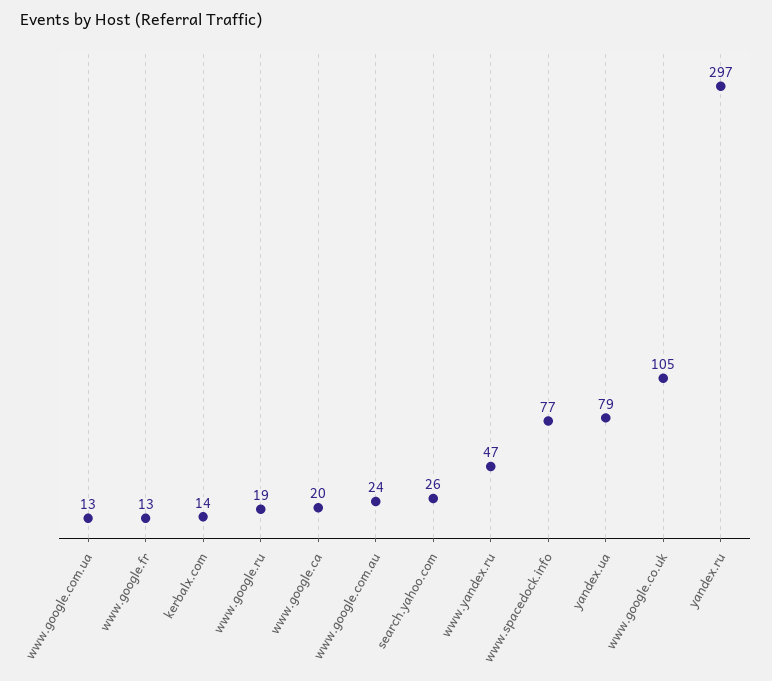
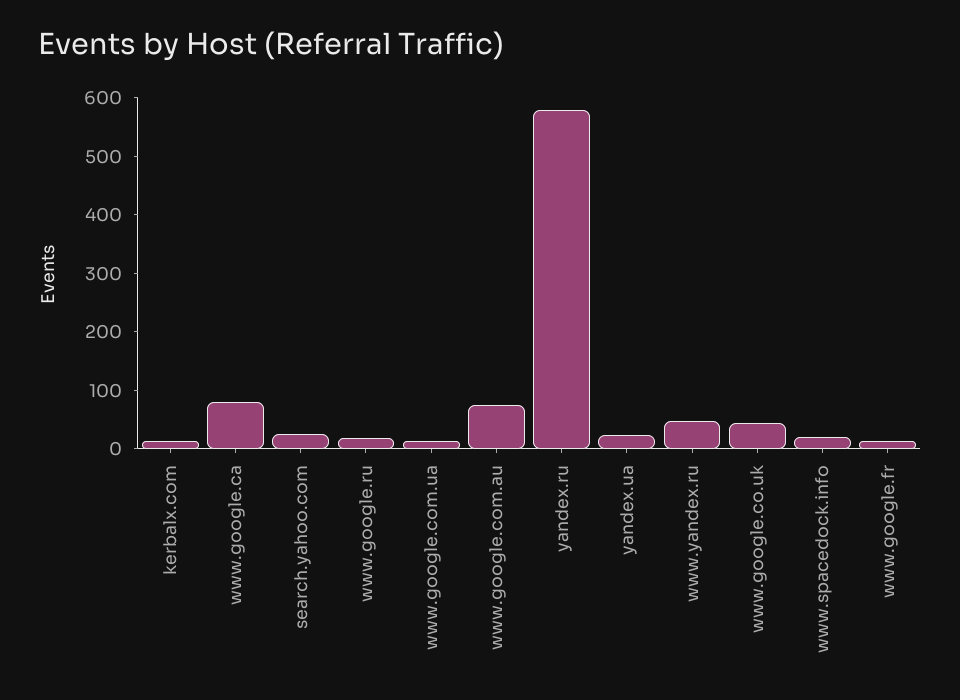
www.google.ca: 20 -> 80
www.google.com.au: 24 -> 80
www.spacedock.info: 77 -> 20
yandex.ua: 79 -> 20
www.google.co.uk: 105 -> 40
yandex.ru: 297 -> 580

